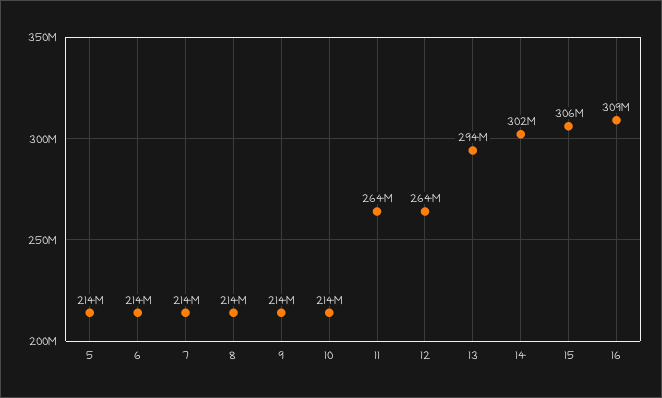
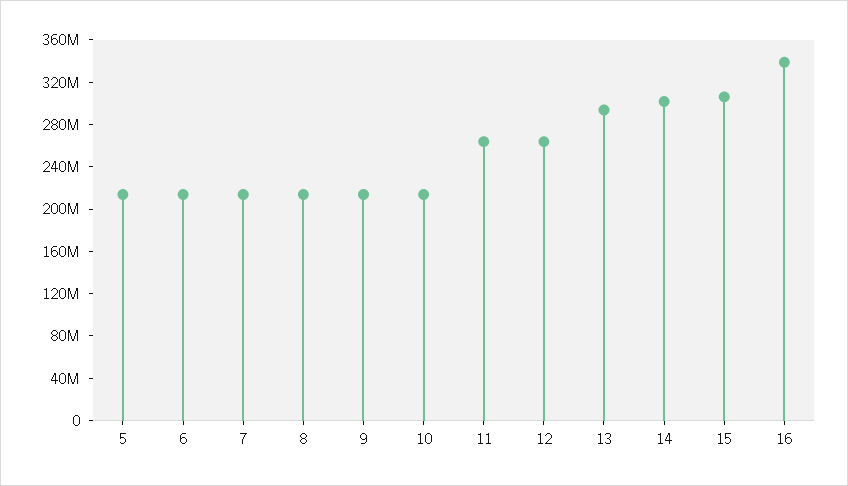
16: 309000000 -> 340000000

